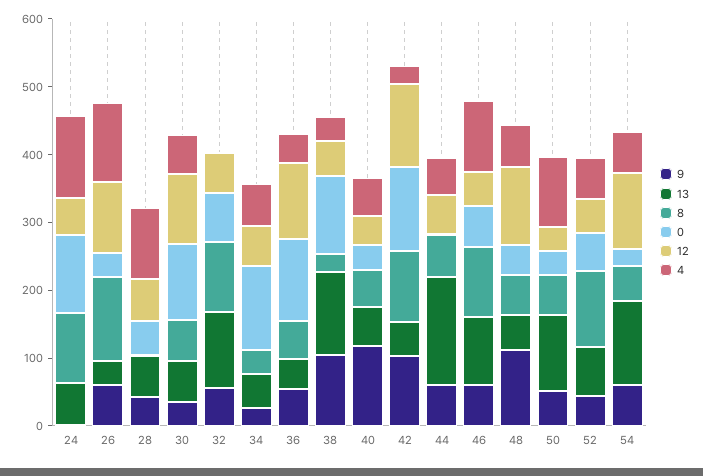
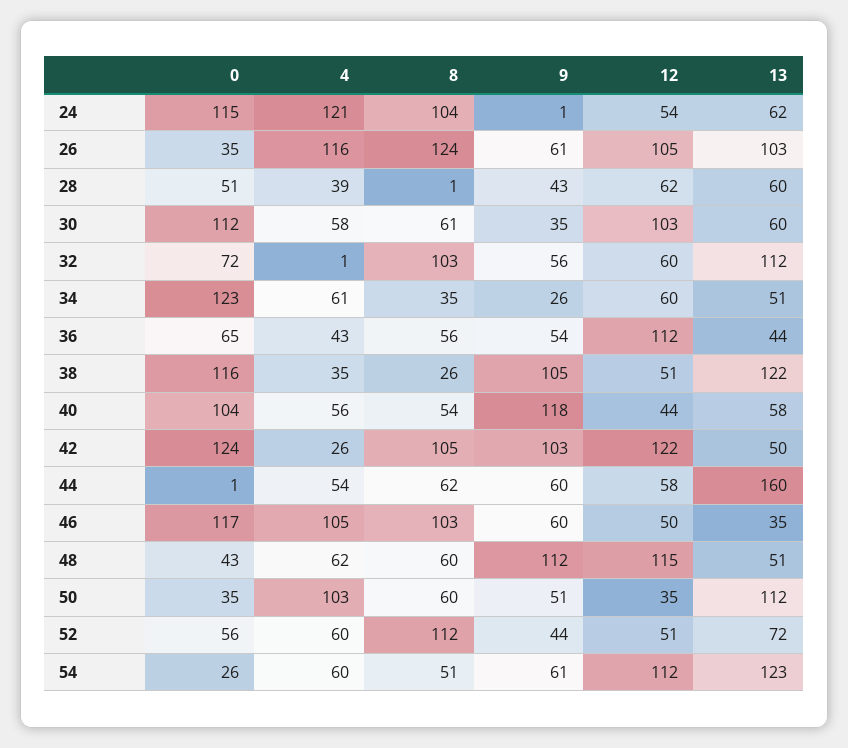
13, 26: 40 -> 103
4, 28: 100 -> 39
0, 36: 120 -> 65
0, 40: 40 -> 104
13, 46: 100 -> 35
0, 46: 60 -> 117

